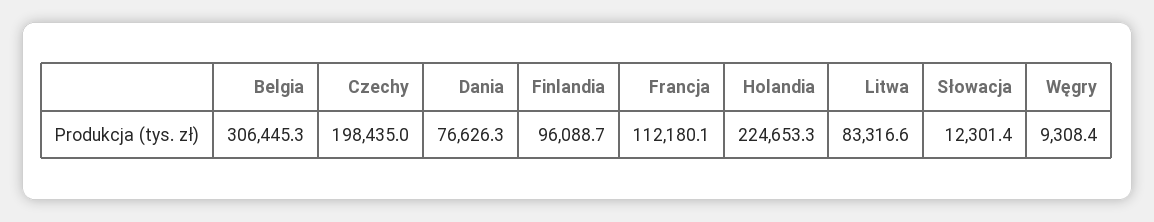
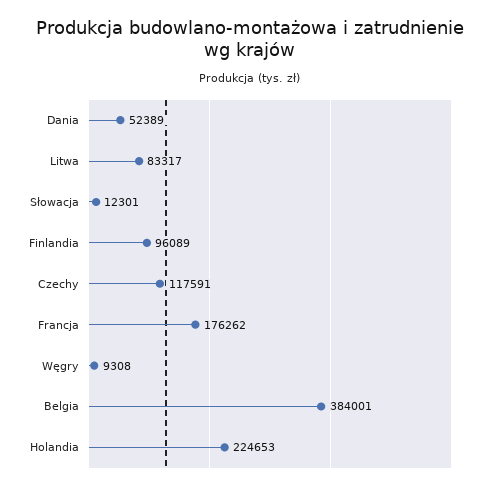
Belgia: 306445.3 -> 384001
Czechy: 198435 -> 117591
Dania: 76626.3 -> 52389
Francja: 112180.1 -> 176262

